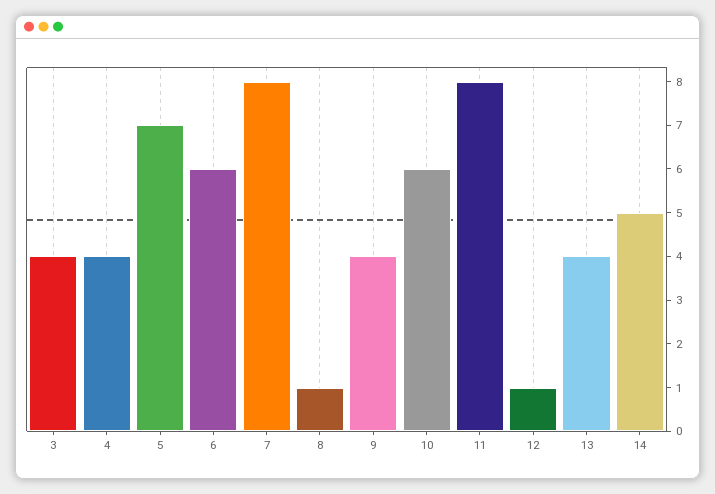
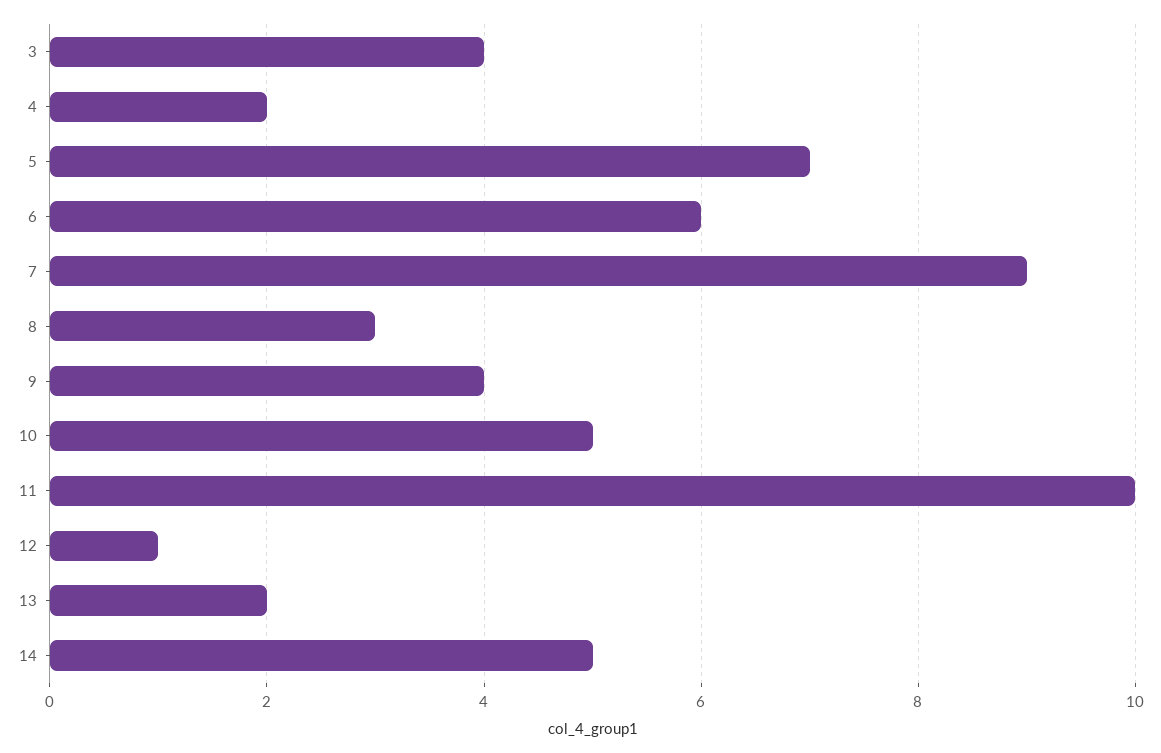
4: 4 -> 2
7: 8 -> 9
8: 1 -> 3
10: 6 -> 5
11: 8 -> 10
13: 4 -> 2

